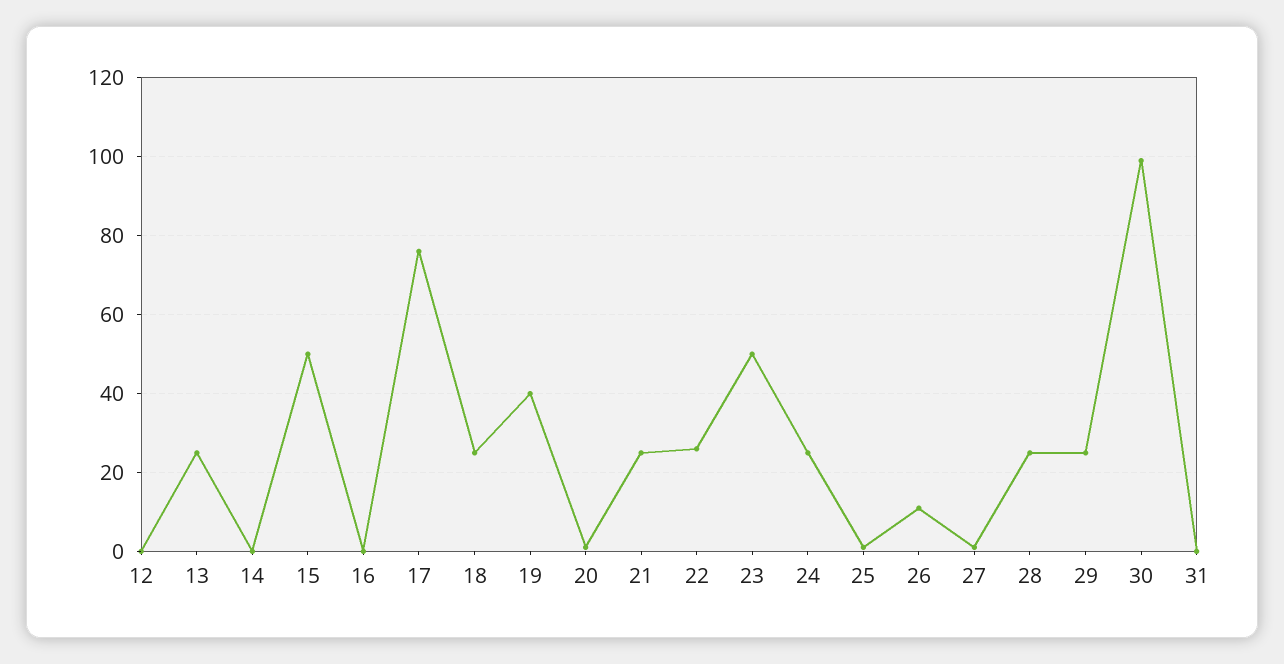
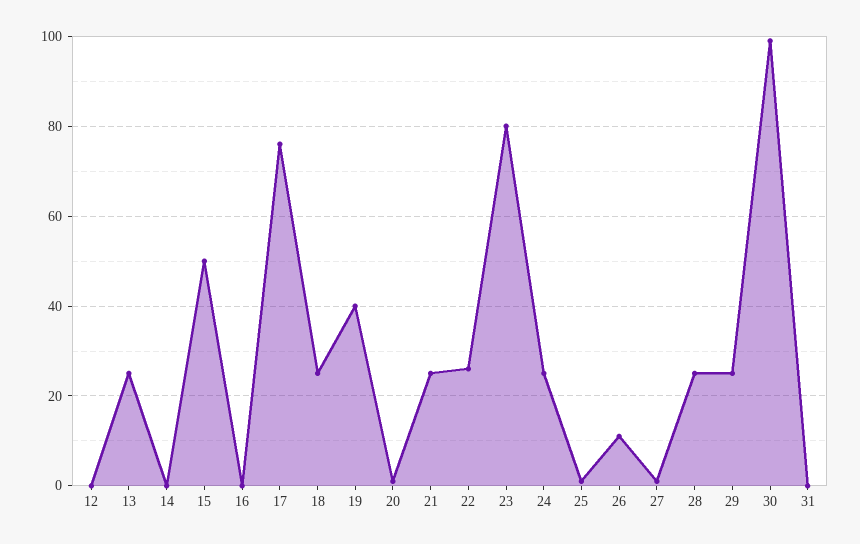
23: 50 -> 80

